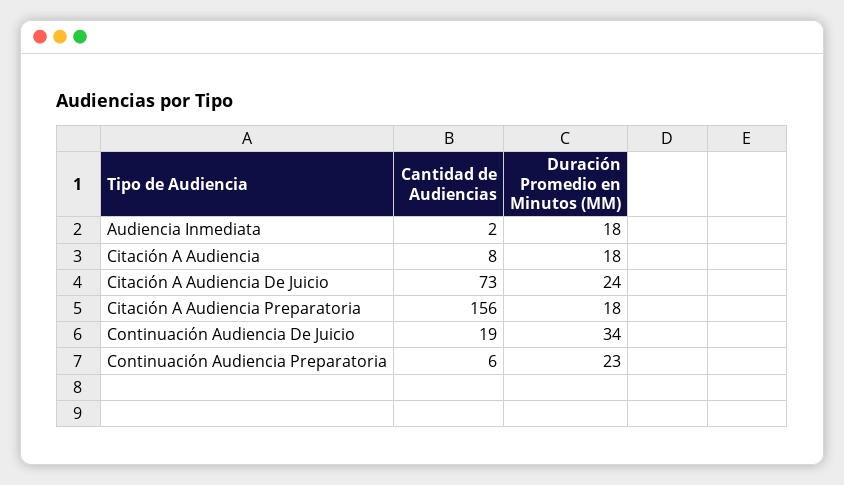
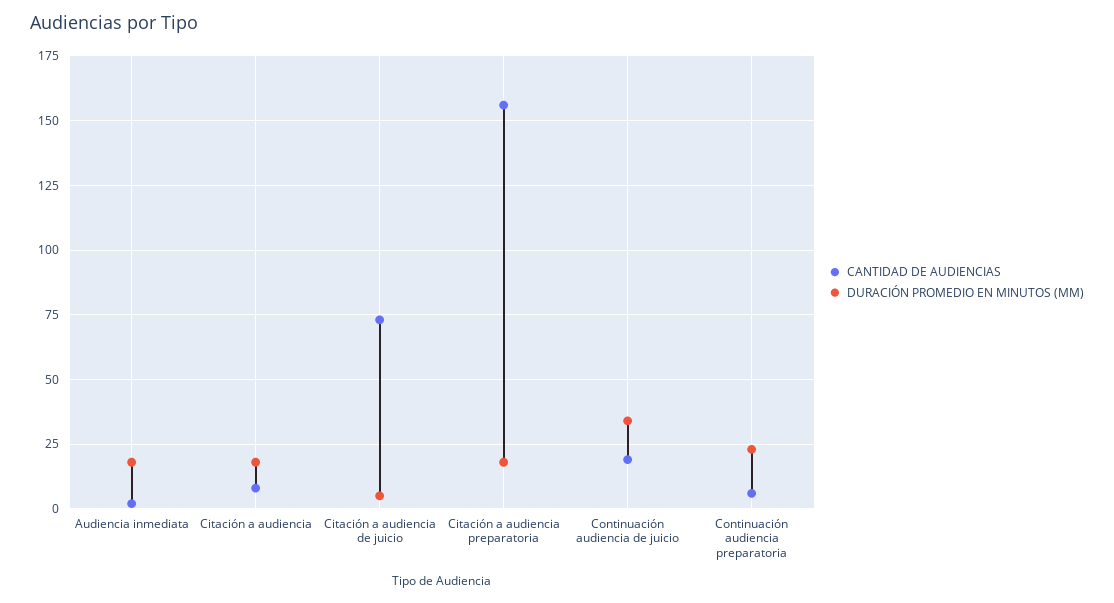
Duración Promedio en Minutos (MM), Citación A Audiencia De Juicio: 24 -> 5

